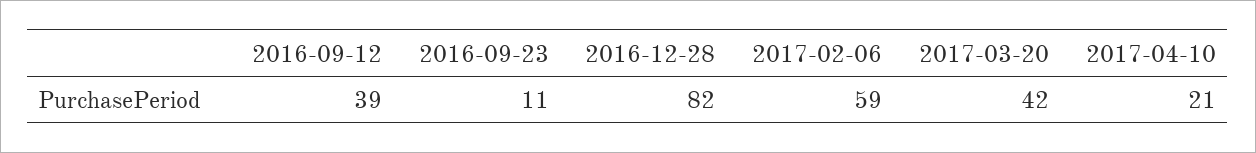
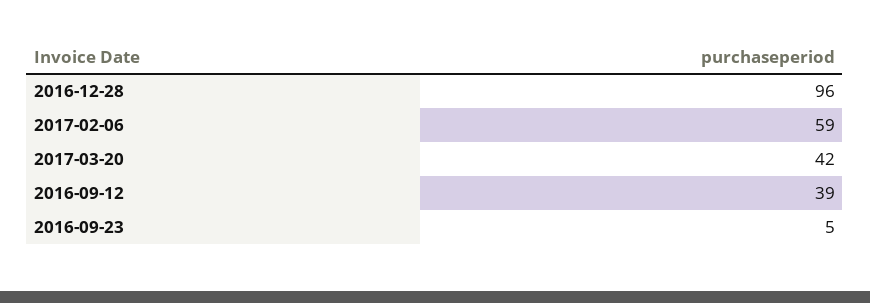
2016-09-23: 11 -> 5
2016-12-28: 82 -> 96
2017-04-10: 21 -> none

